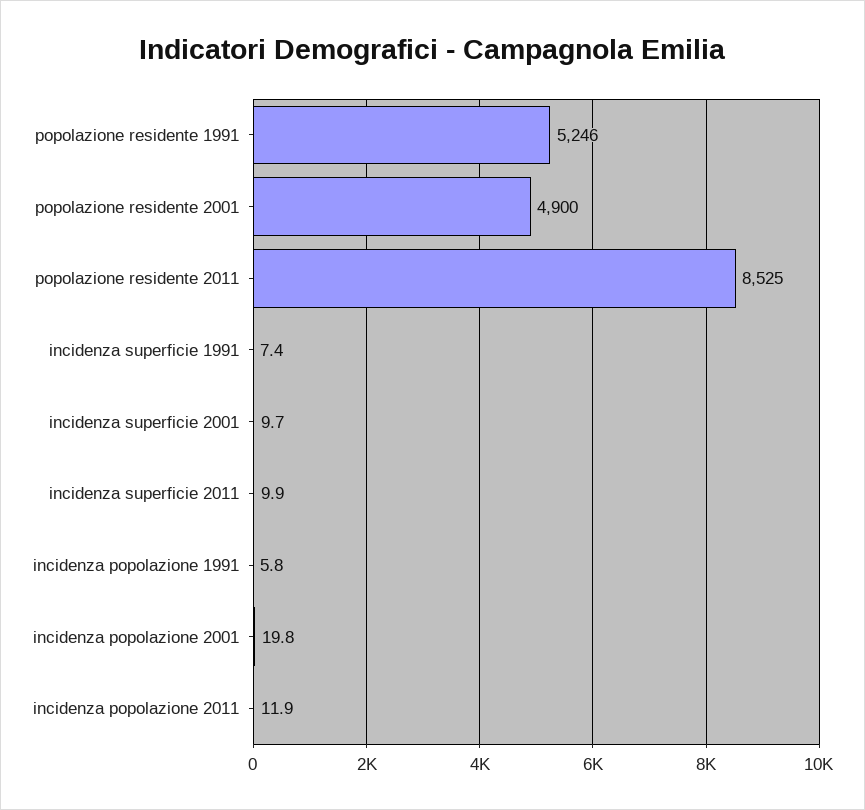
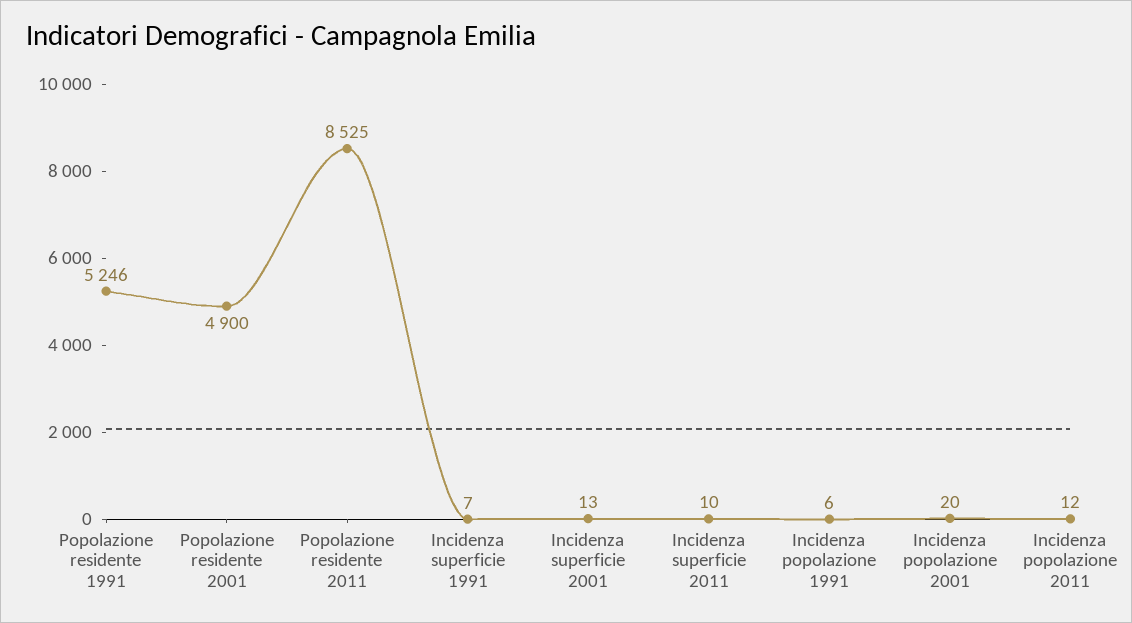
incidenza superficie 2001: 9.7 -> 13

